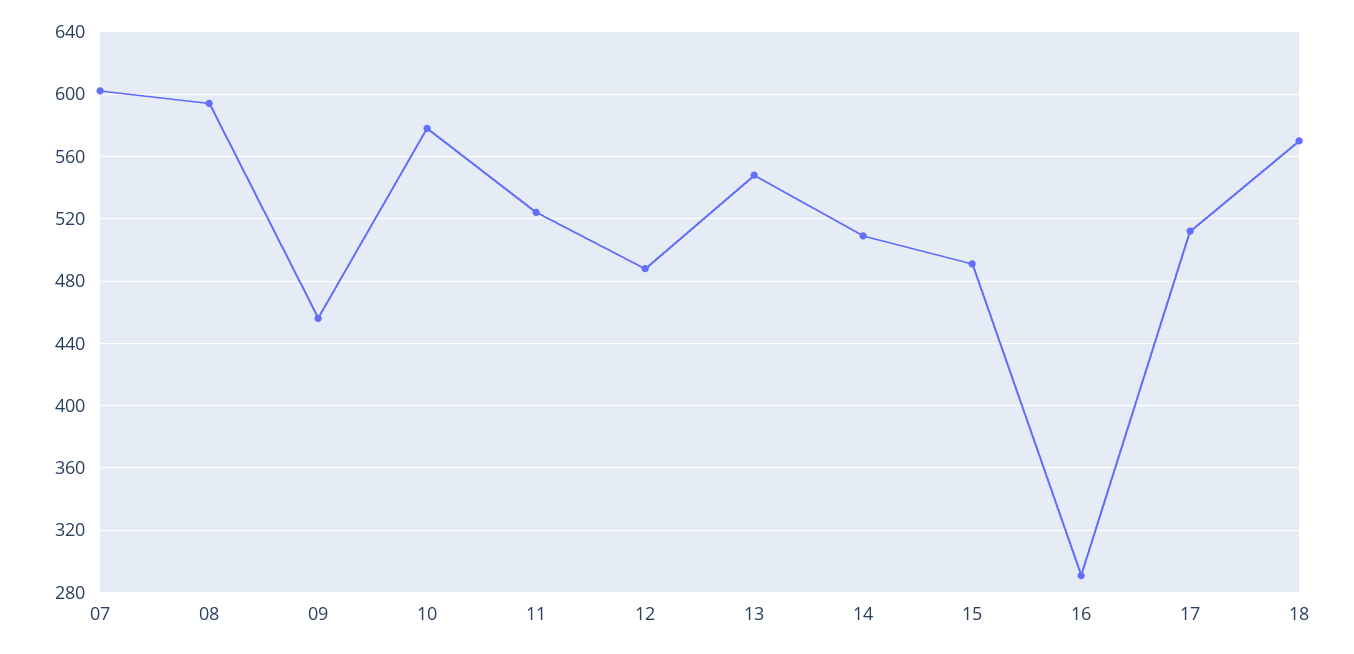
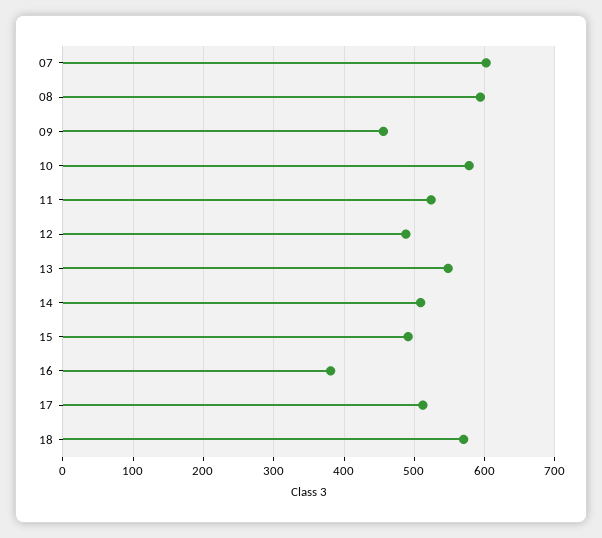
16: 290 -> 380

